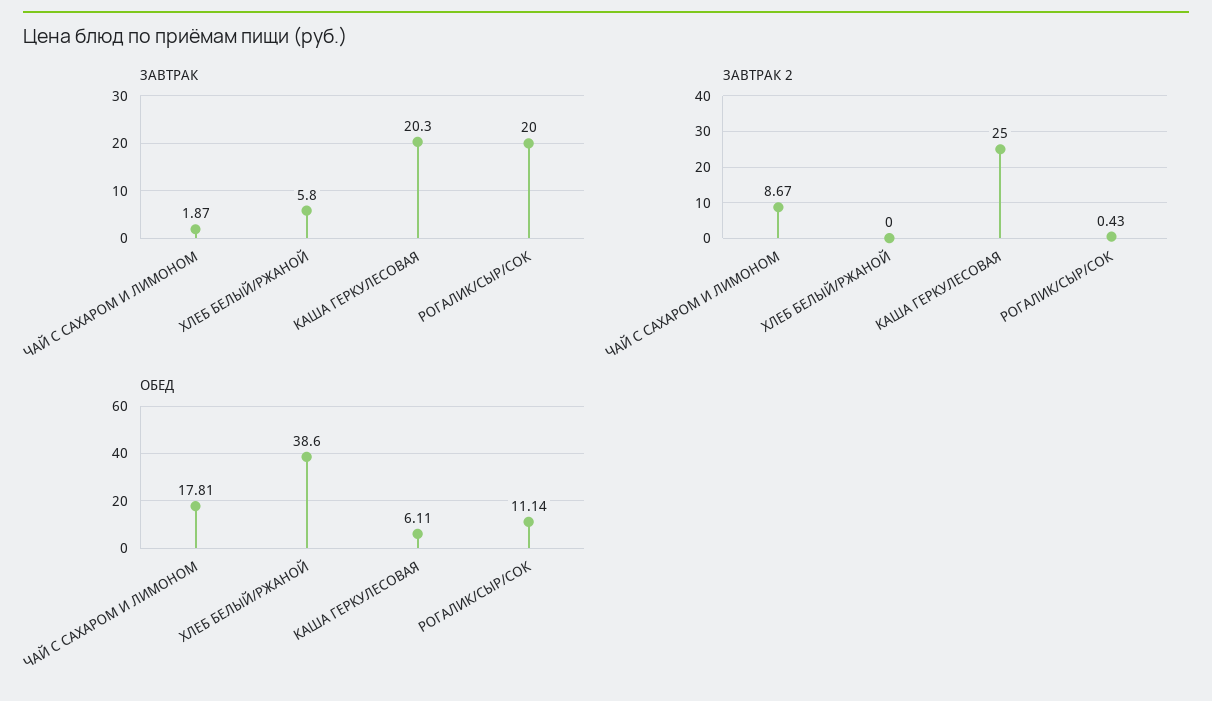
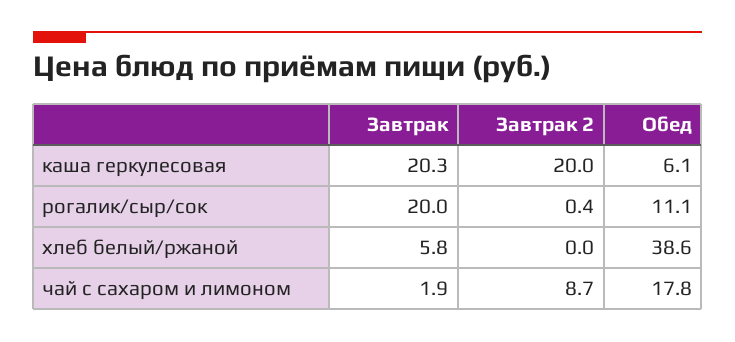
ЗАВТРАК 2, КАША ГЕРКУЛЕСОВАЯ: 25 -> 20

